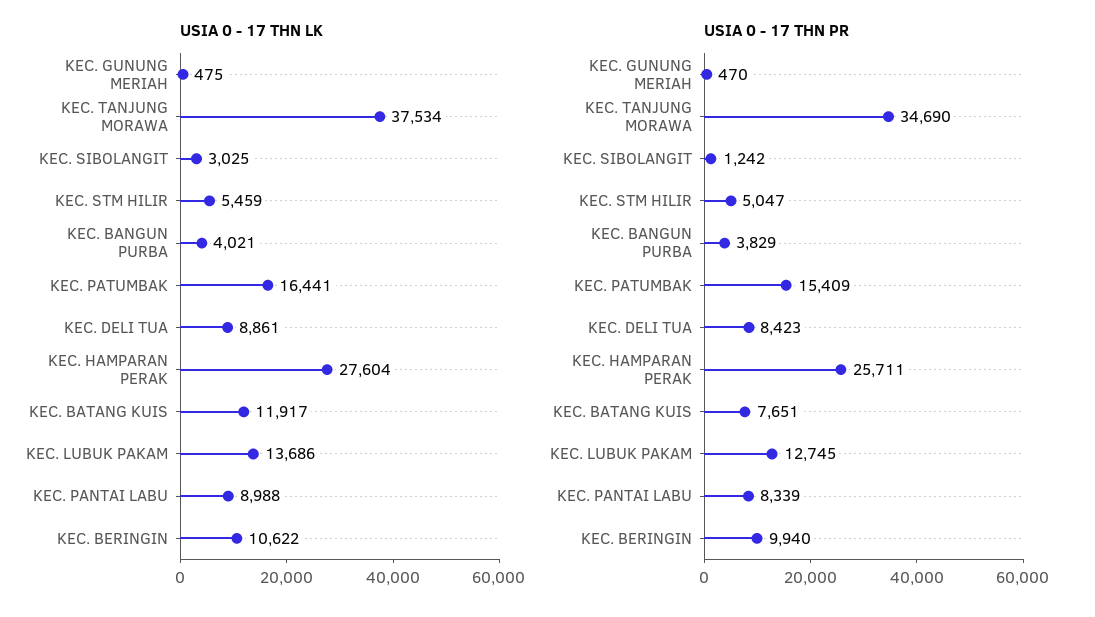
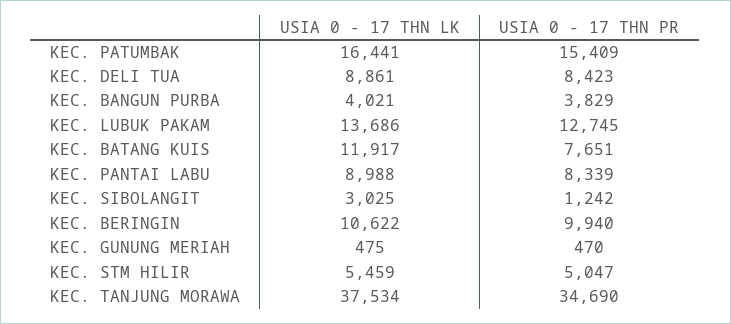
USIA 0 - 17 THN LK, KEC. HAMPARAN PERAK: 27604 -> none
USIA 0 - 17 THN PR, KEC. HAMPARAN PERAK: 25711 -> none

